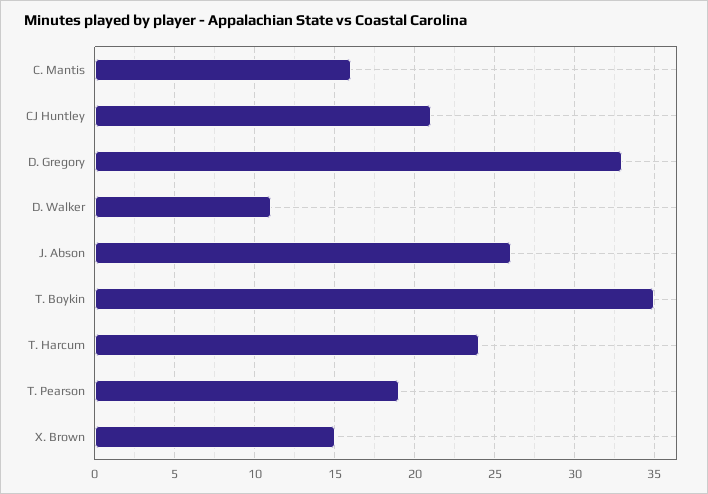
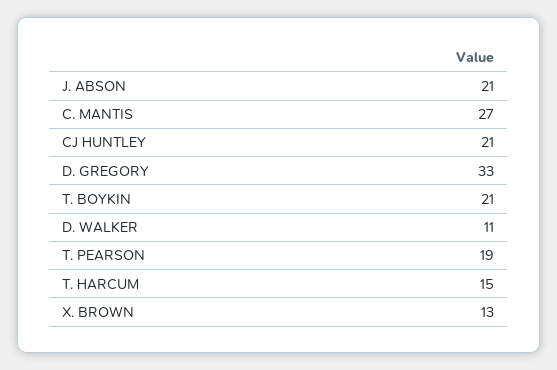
C. Mantis: 16 -> 27
J. Abson: 26 -> 21
T. Boykin: 35 -> 21
T. Harcum: 24 -> 15
X. Brown: 15 -> 13

